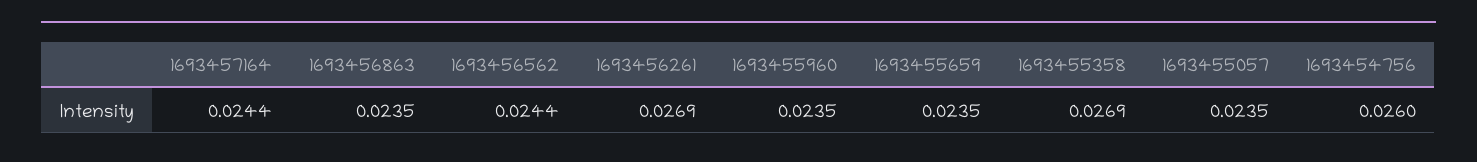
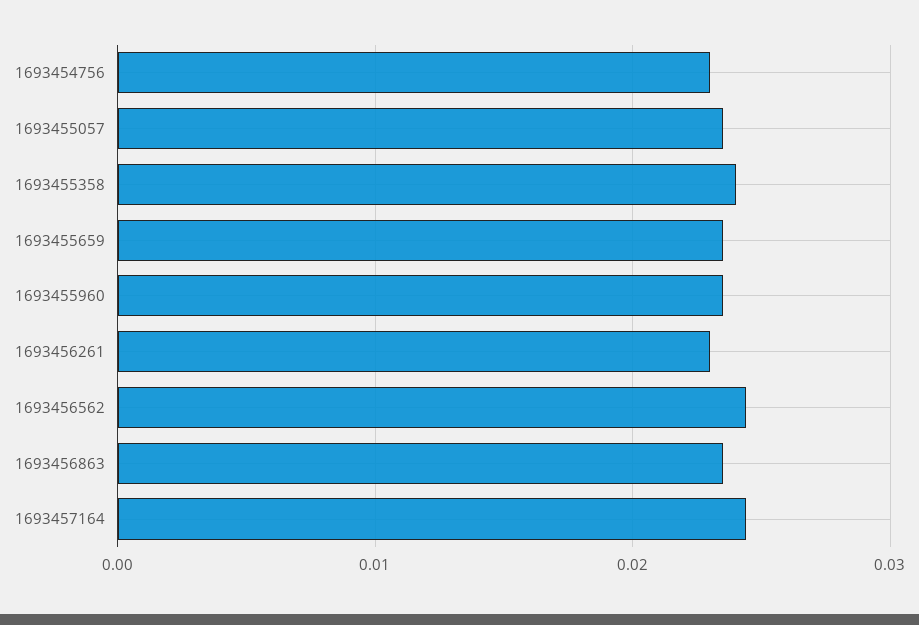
1693456261: 0.0269 -> 0.023
1693455358: 0.0269 -> 0.024
1693454756: 0.026 -> 0.023

